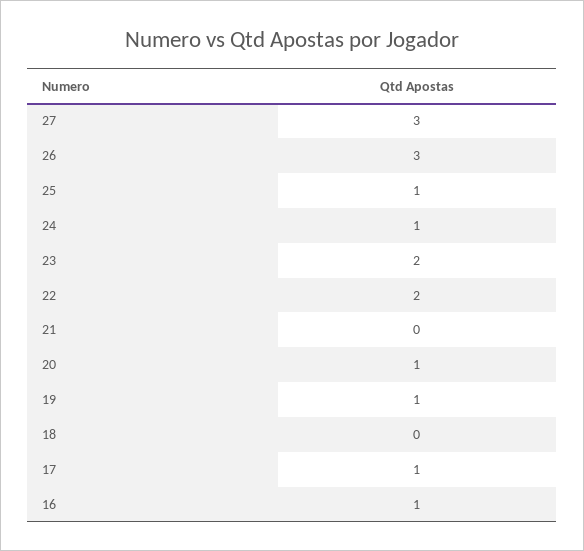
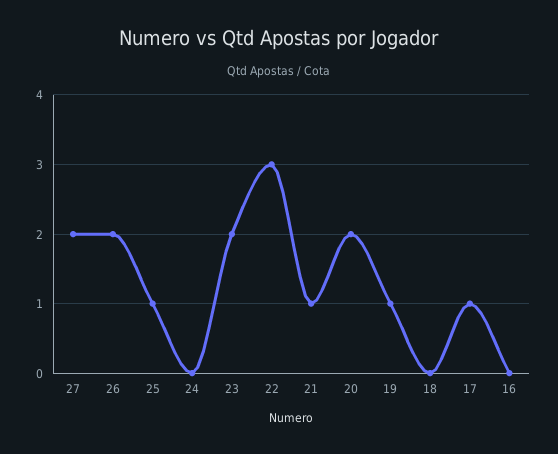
27: 3 -> 2
26: 3 -> 2
24: 1 -> 0
22: 2 -> 3
21: 0 -> 1
20: 1 -> 2
16: 1 -> 0

